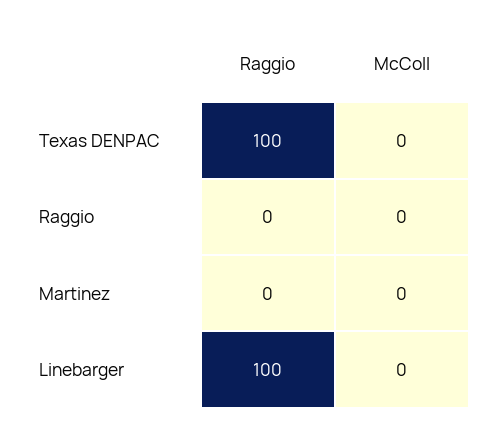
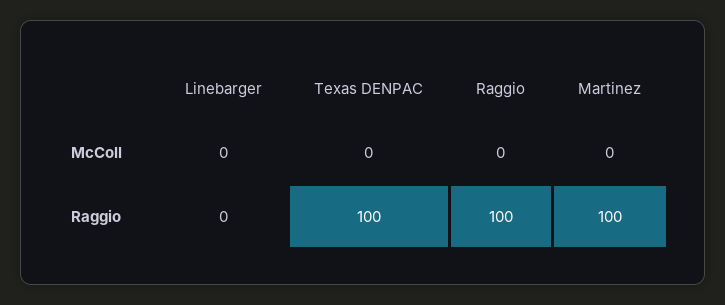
Raggio, Raggio: 0 -> 100
Raggio, Martinez: 0 -> 100
Raggio, Linebarger: 100 -> 0

